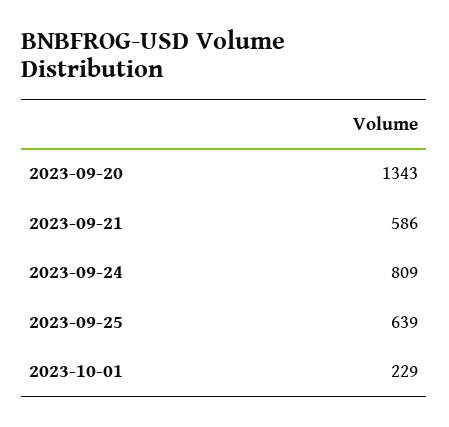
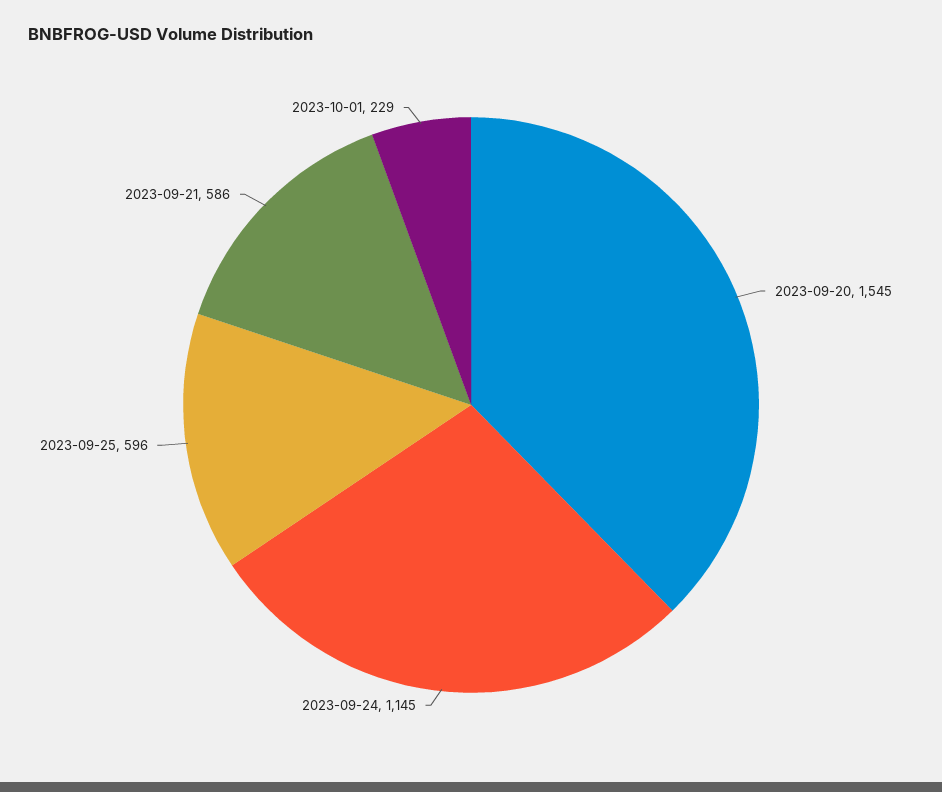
2023-09-20: 1343 -> 1545
2023-09-24: 809 -> 1145
2023-09-25: 639 -> 596

